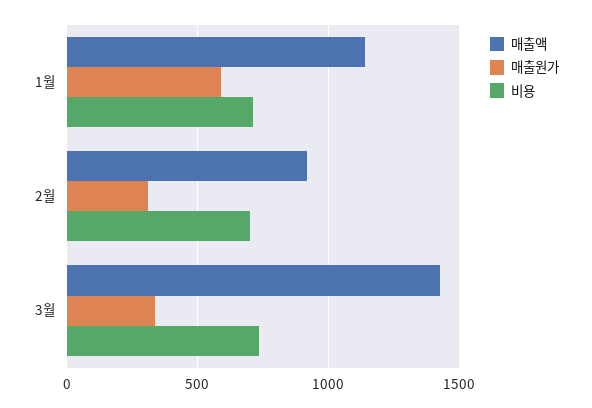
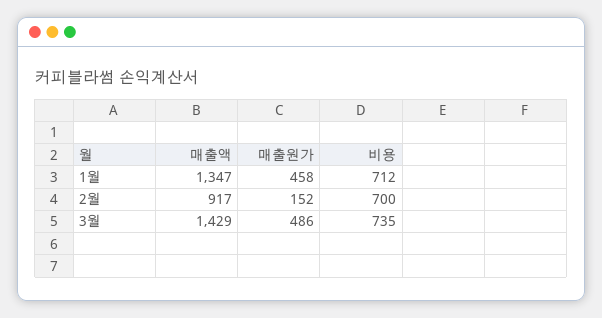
매출액, 1월: 1150 -> 1347
매출원가, 1월: 600 -> 458
매출원가, 2월: 300 -> 152
매출원가, 3월: 350 -> 486

